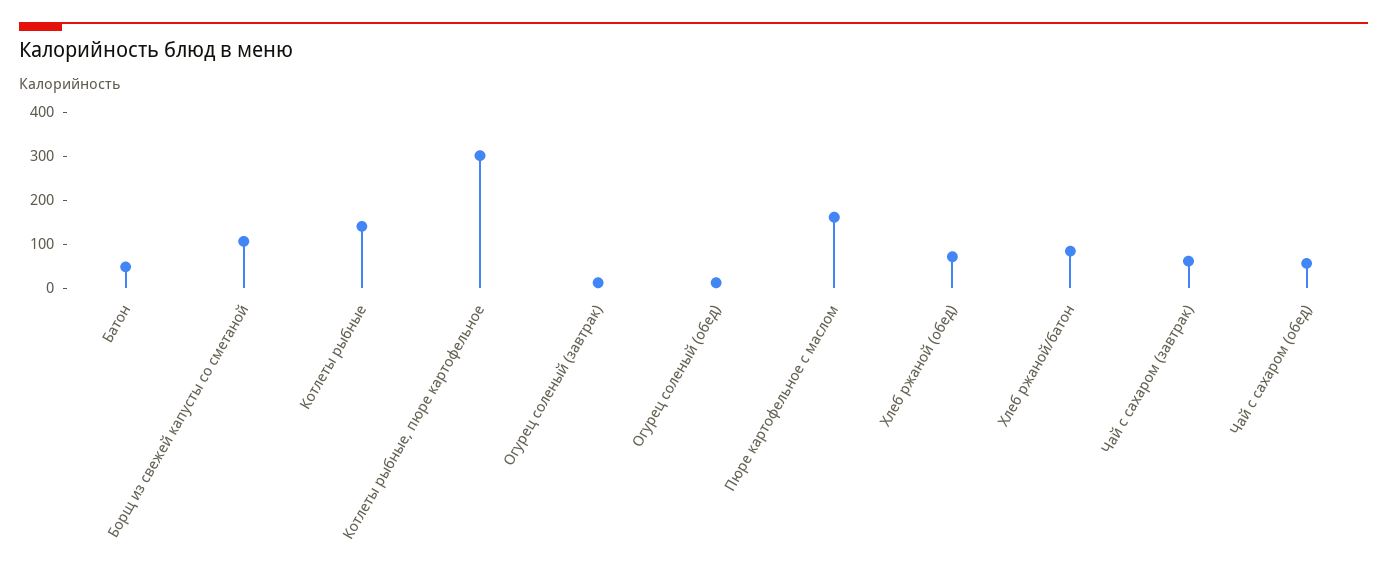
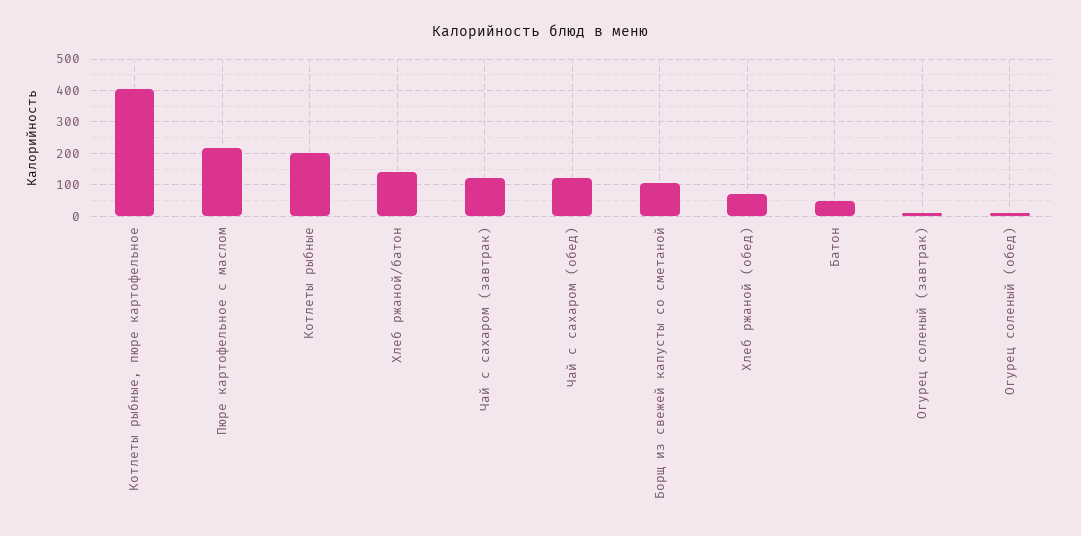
Котлеты рыбные: 140 -> 200
Котлеты рыбные, пюре картофельное: 300 -> 400
Пюре картофельное с маслом: 160 -> 220
Хлеб ржаной/батон: 80 -> 140
Чай с сахаром (завтрак): 60 -> 120
Чай с сахаром (обед): 60 -> 120

